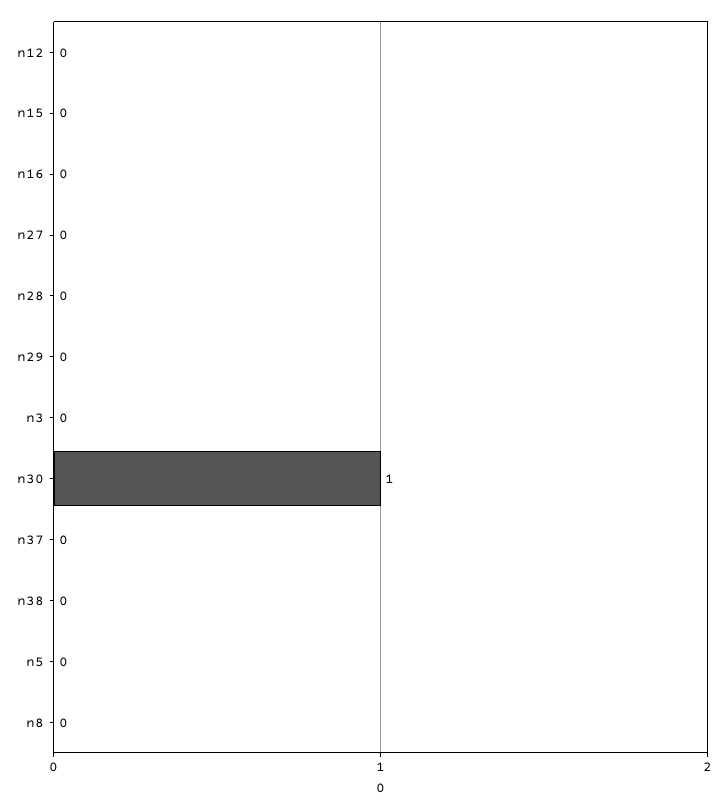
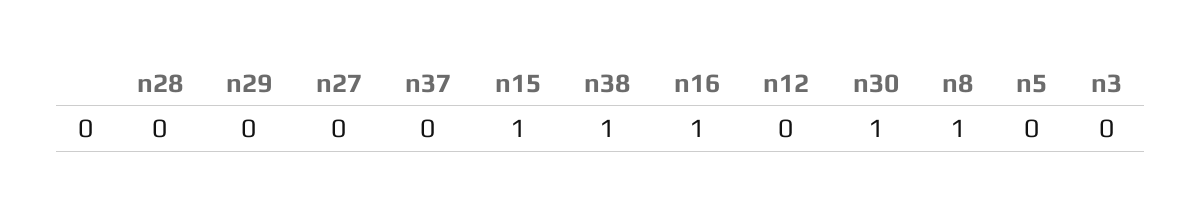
n15: 0 -> 1
n16: 0 -> 1
n38: 0 -> 1
n8: 0 -> 1

